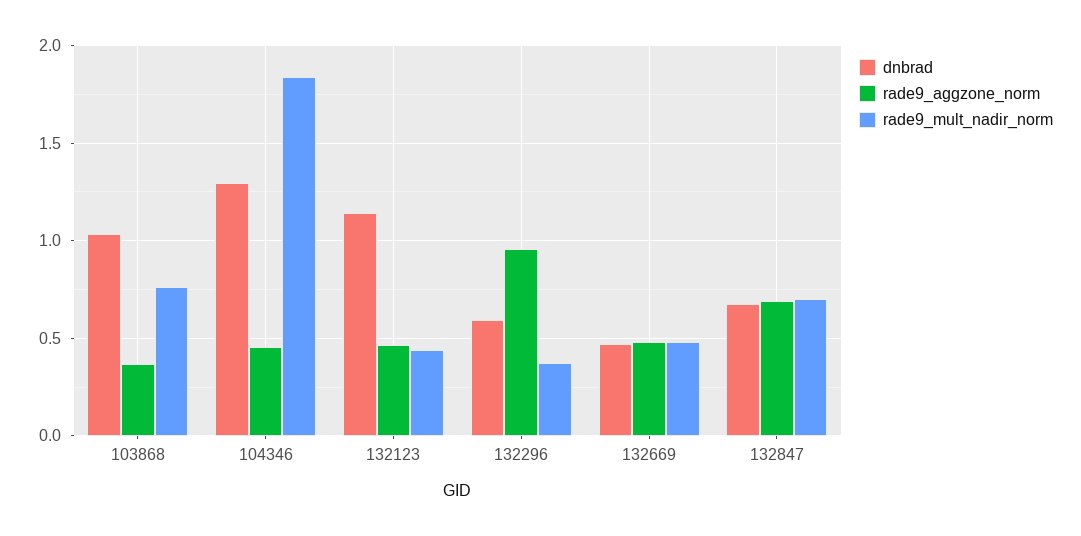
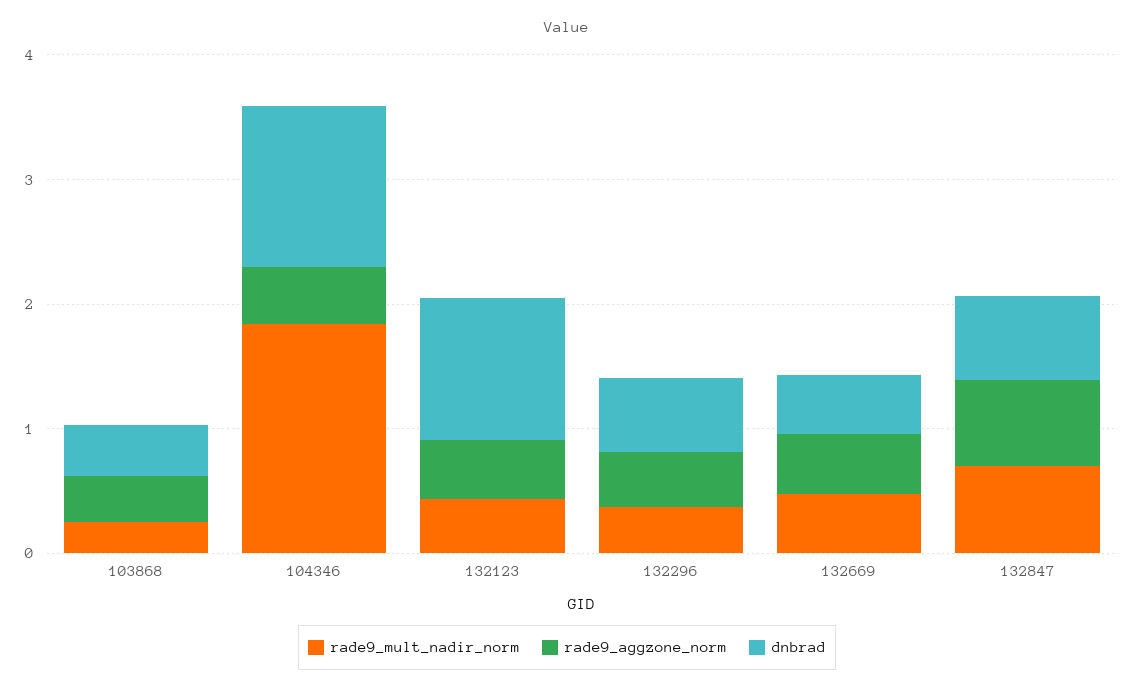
dnbrad, 103868: 1.05 -> 0.4
rade9_mult_nadir_norm, 103868: 0.75 -> 0.2
rade9_aggzone_norm, 132296: 0.95 -> 0.4

